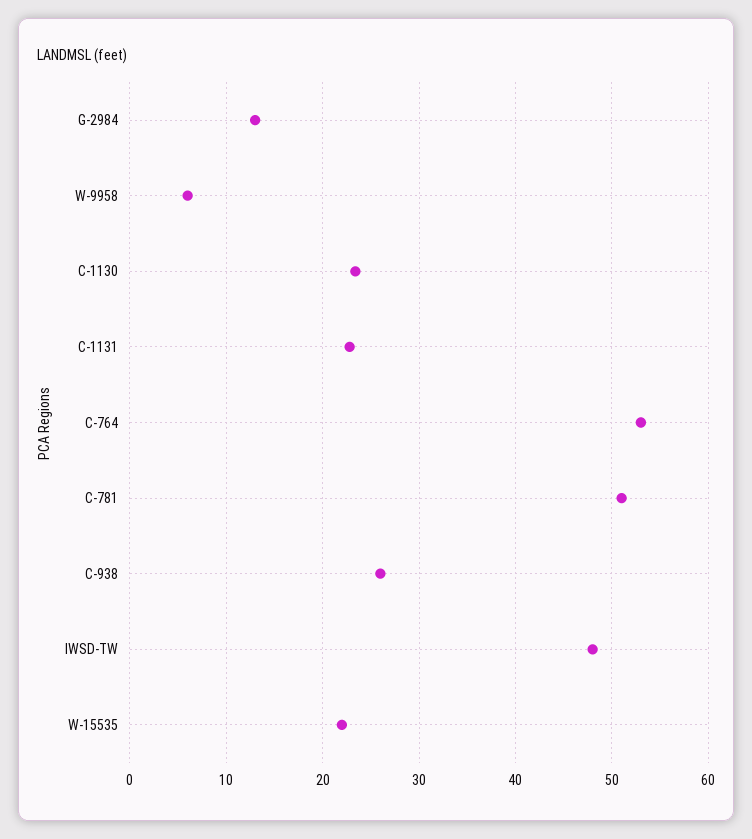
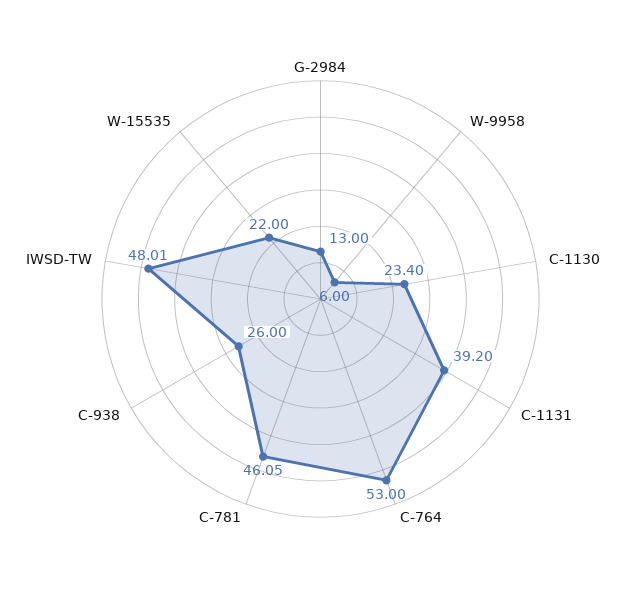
C-1131: 23 -> 39.2
C-781: 51 -> 46.05

